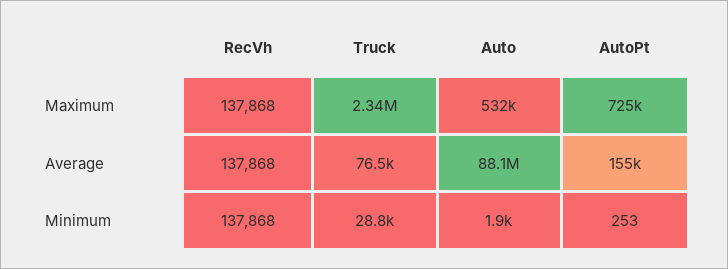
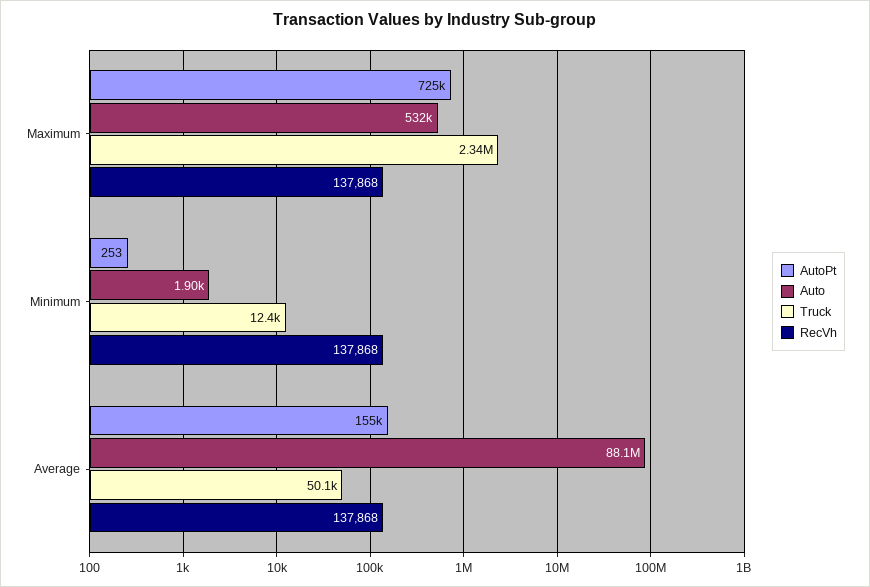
Truck, Average: 76500 -> 50100
Truck, Minimum: 28800 -> 12400

